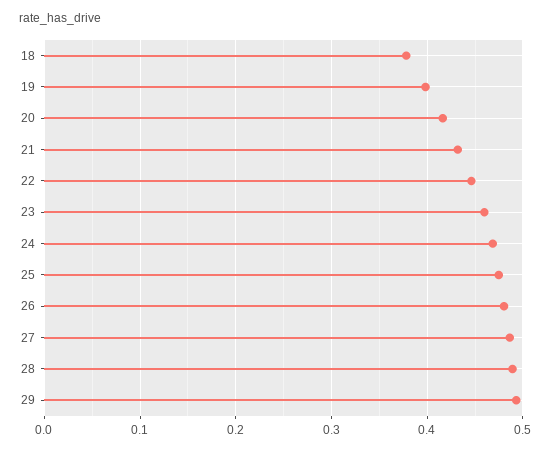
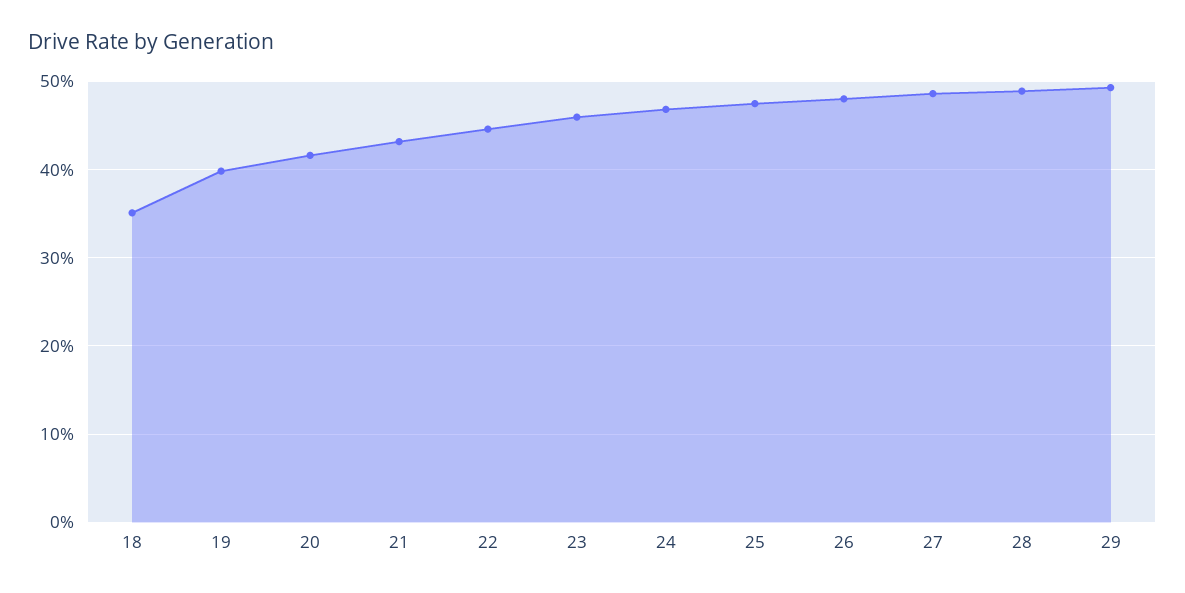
18: 0.38 -> 0.35

